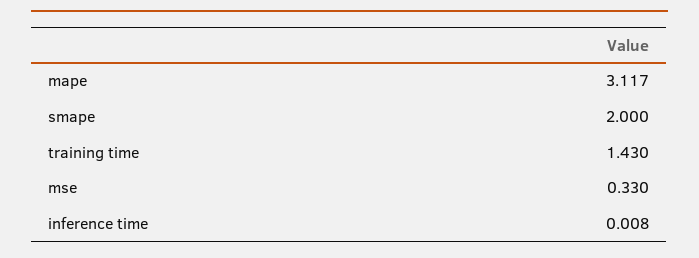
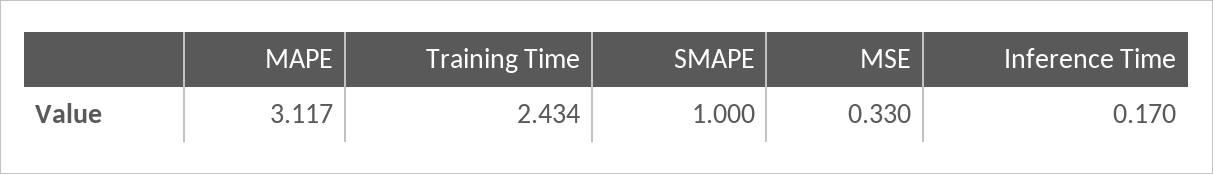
smape: 2 -> 1
training time: 1.43 -> 2.434
inference time: 0.008 -> 0.17

